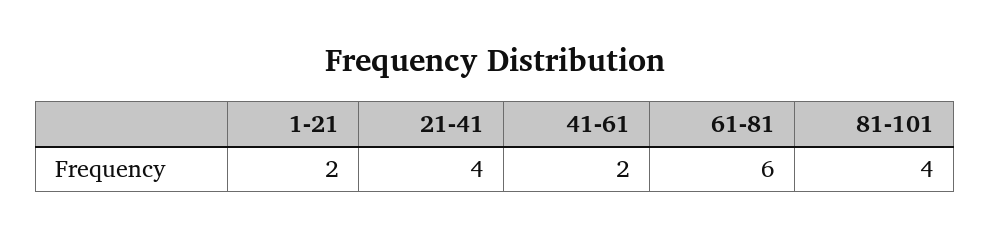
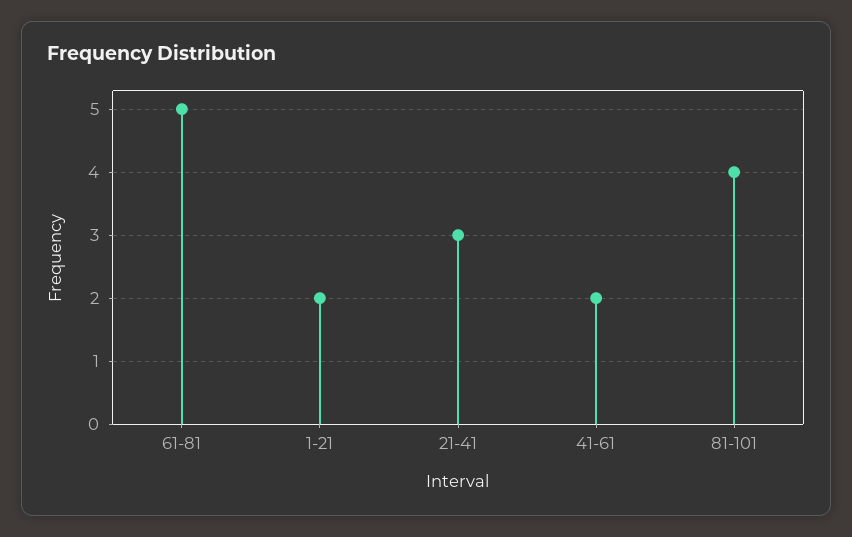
21-41: 4 -> 3
61-81: 6 -> 5

